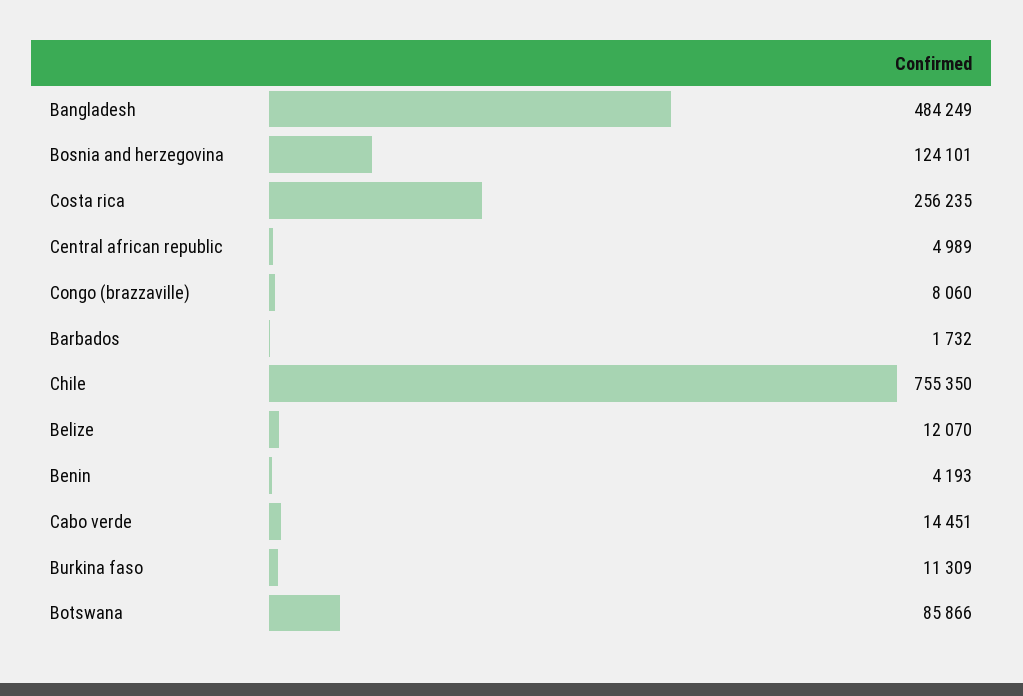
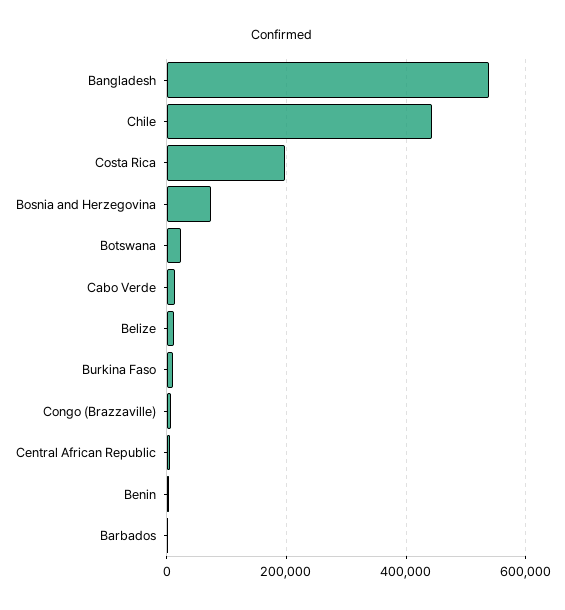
Bangladesh: 484249 -> 540000
Bosnia and herzegovina: 124101 -> 80000
Costa rica: 256235 -> 200000
Chile: 755350 -> 440000
Botswana: 85866 -> 20000

